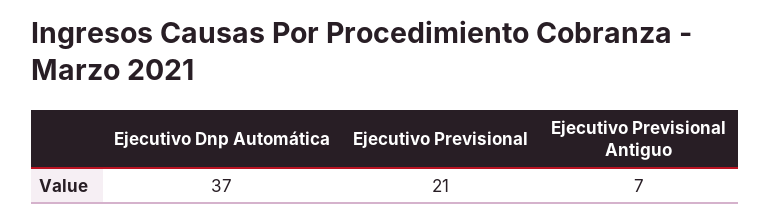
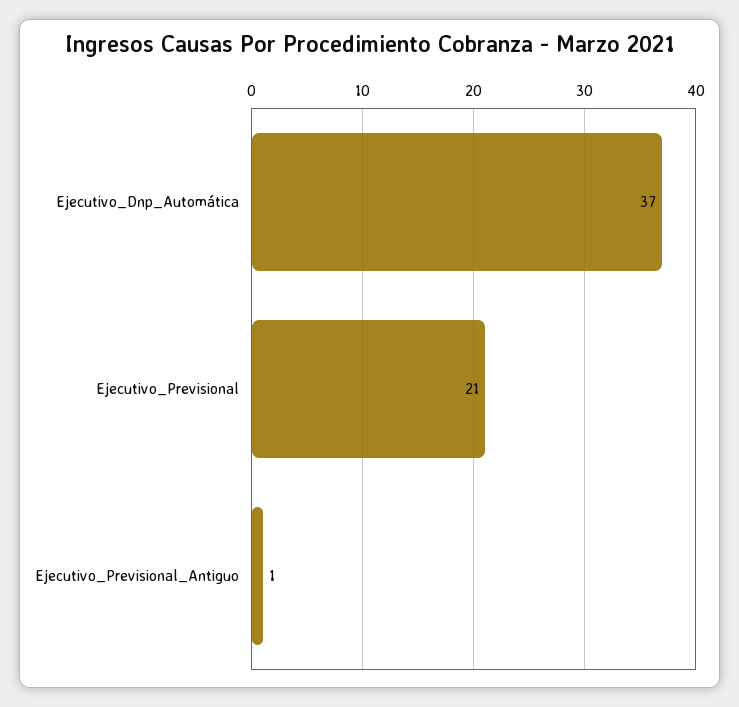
Ejecutivo Previsional Antiguo: 7 -> 1

